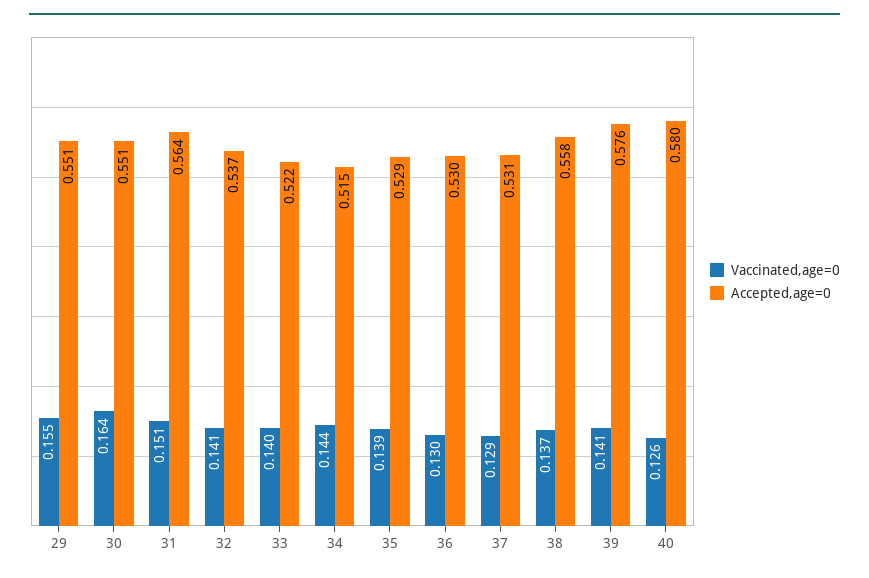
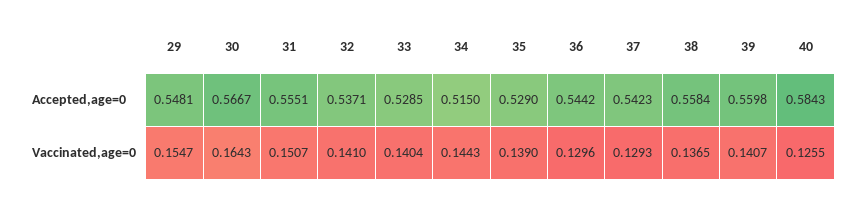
Accepted,age=0, 29: 0.551 -> 0.5481
Accepted,age=0, 30: 0.551 -> 0.5667
Accepted,age=0, 31: 0.564 -> 0.5551
Accepted,age=0, 33: 0.522 -> 0.5285
Accepted,age=0, 36: 0.53 -> 0.5442
Accepted,age=0, 37: 0.531 -> 0.5423
Accepted,age=0, 39: 0.576 -> 0.5598
Accepted,age=0, 40: 0.58 -> 0.5843

